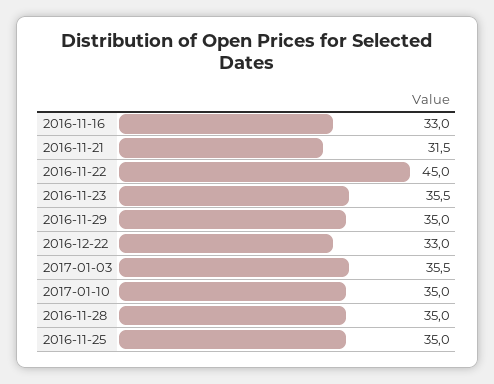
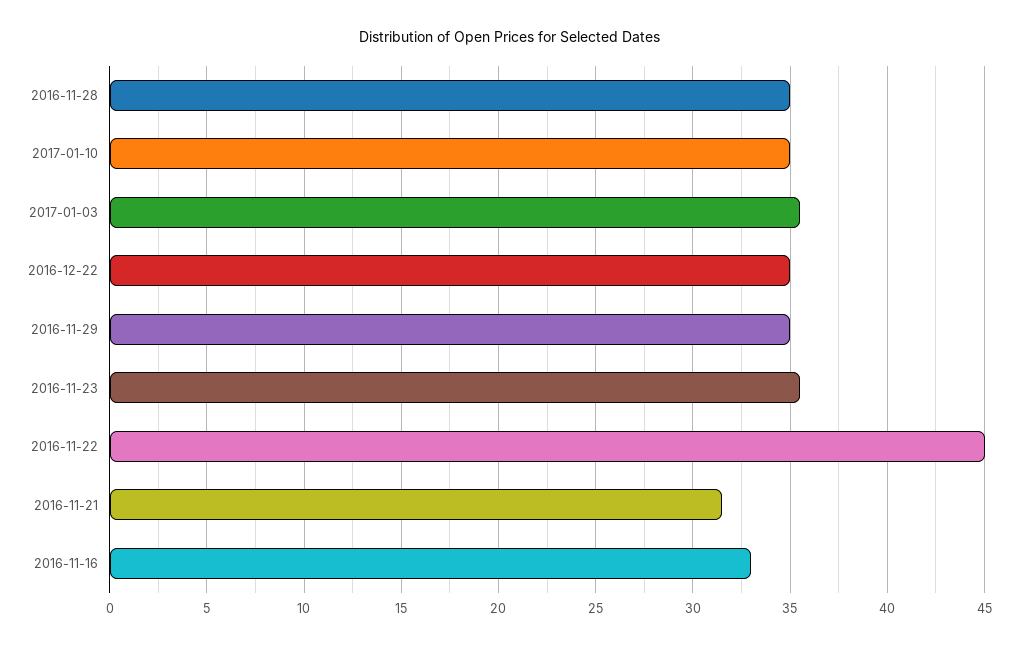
2016-12-22: 33 -> 35
2016-11-25: 35 -> none

